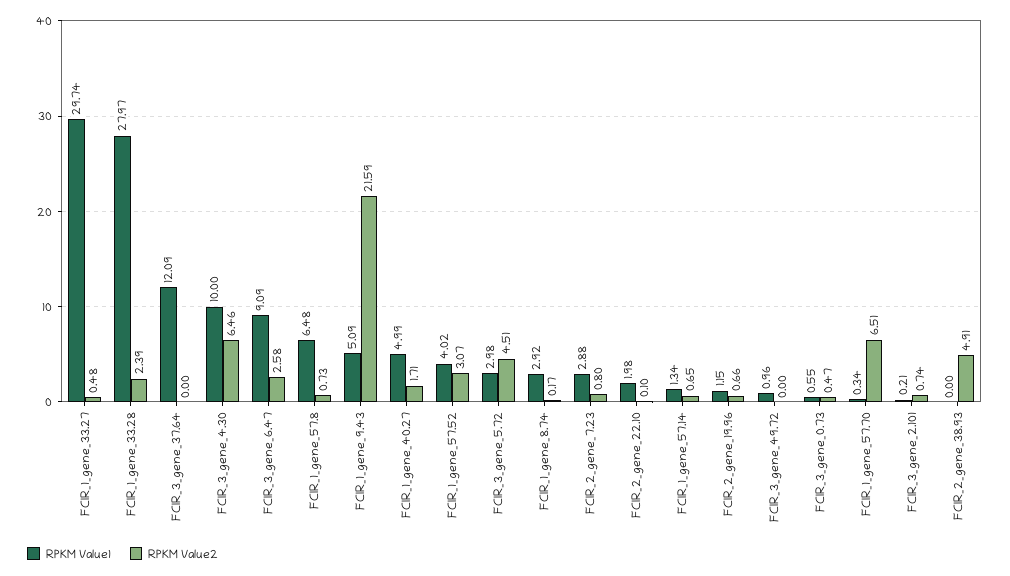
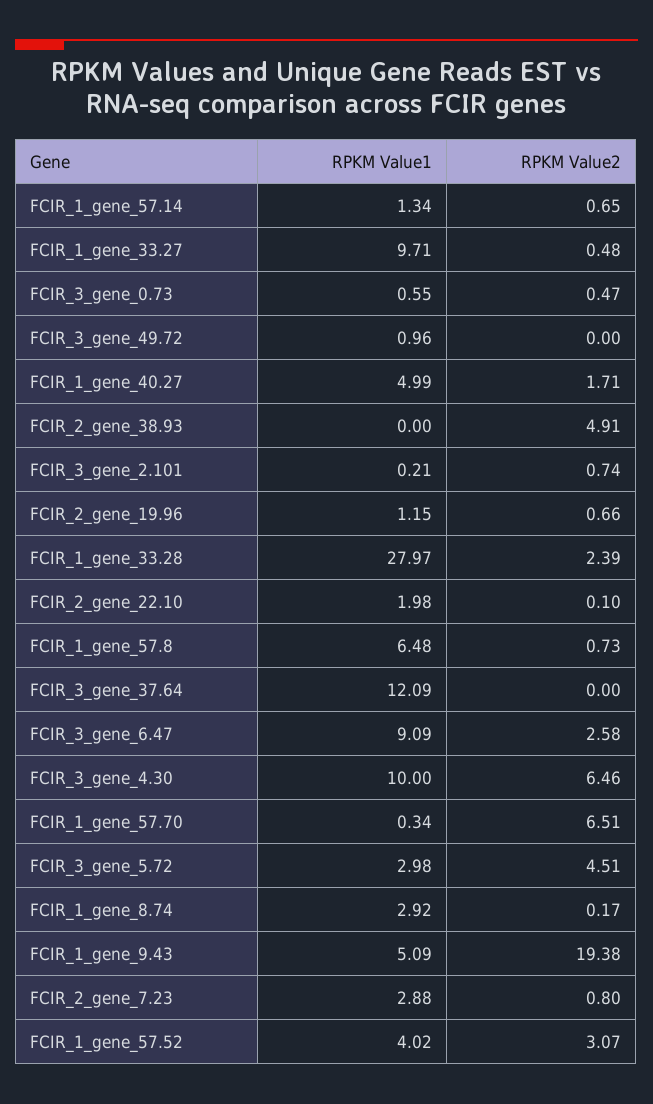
RPKM Value1, FCIR_1_gene_33.27: 29.74 -> 9.71
RPKM Value2, FCIR_1_gene_9.43: 21.59 -> 19.38

